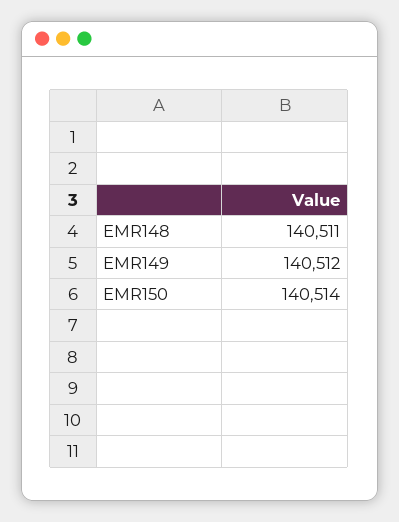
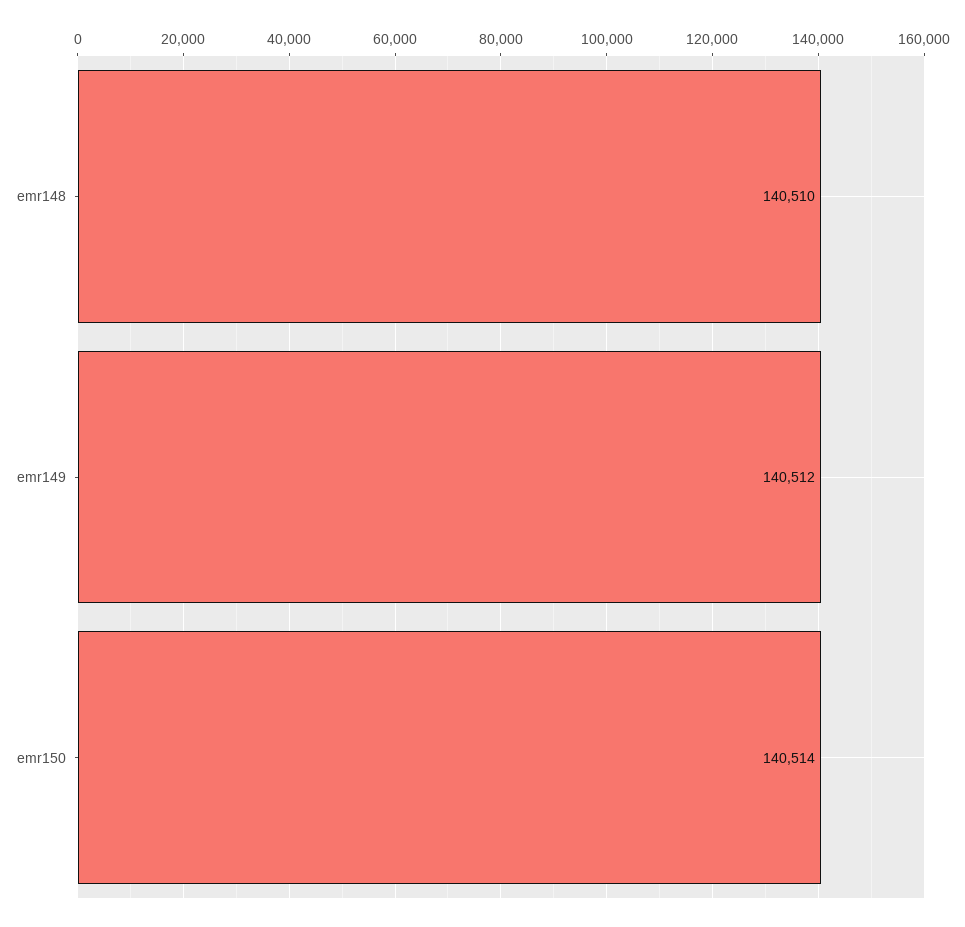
EMR148: 140511 -> 140510

